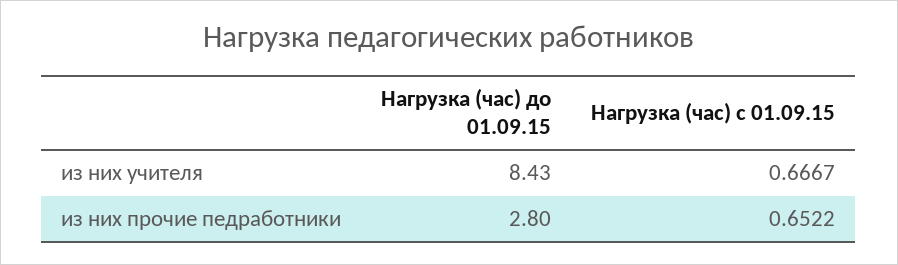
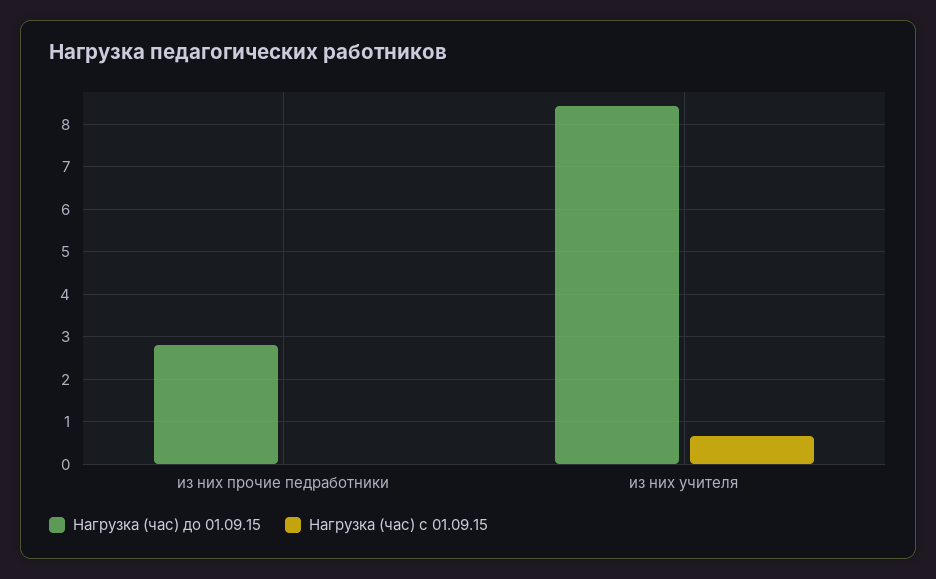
Нагрузка (час) с 01.09.15, из них прочие педработники: 0.6522 -> 0

